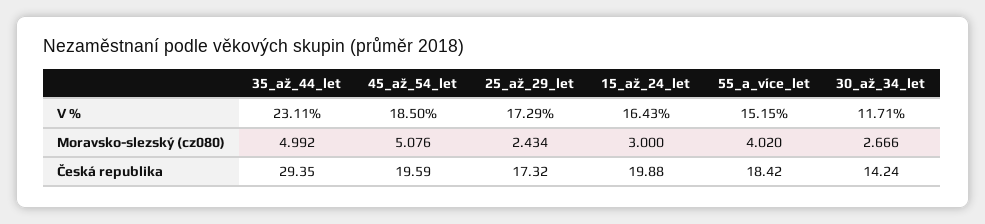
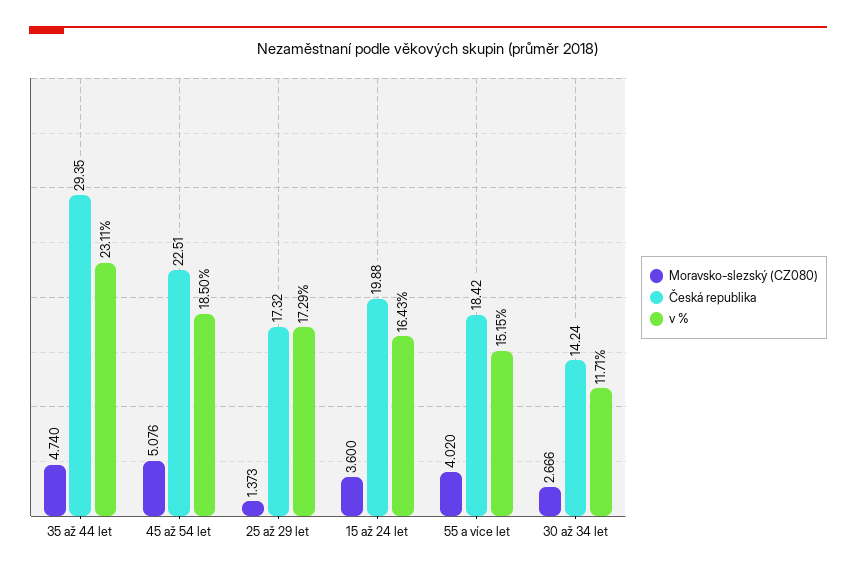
Moravsko-slezský (cz080), 35_až_44_let: 4.992 -> 4.74
Moravsko-slezský (cz080), 25_až_29_let: 2.434 -> 1.373
Moravsko-slezský (cz080), 15_až_24_let: 3 -> 3.6
Česká republika, 45_až_54_let: 19.59 -> 22.51

